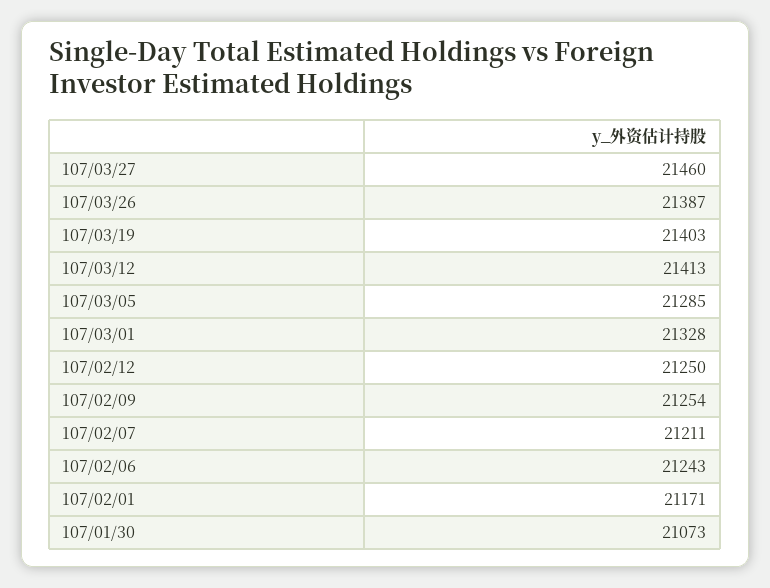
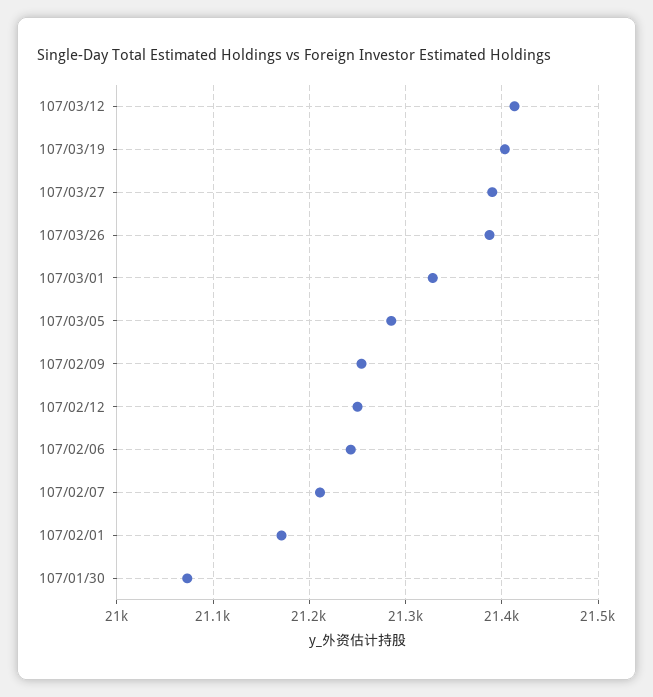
107/03/27: 21460 -> 21390

